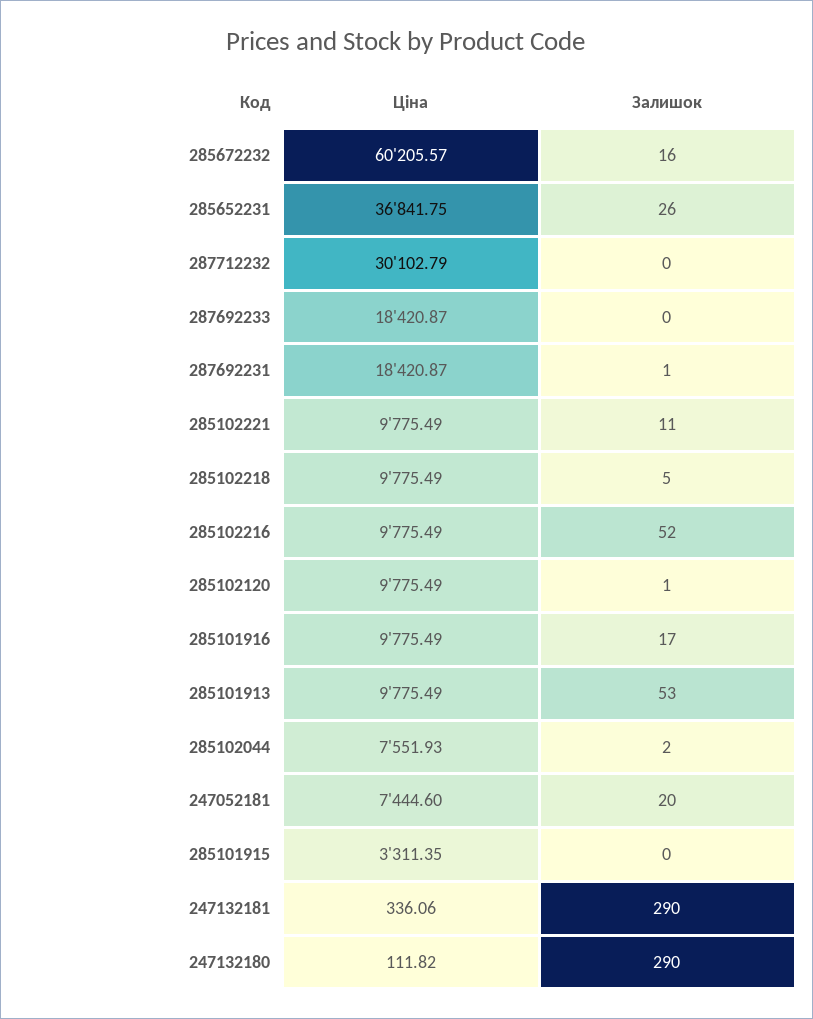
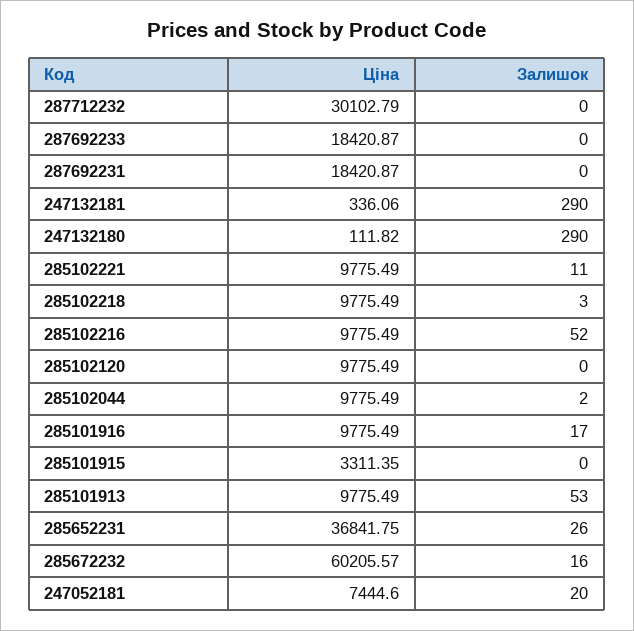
Залишок, 287692231: 1 -> 0
Залишок, 285102218: 5 -> 3
Залишок, 285102120: 1 -> 0
Ціна, 285102044: 7551.93 -> 9775.49

